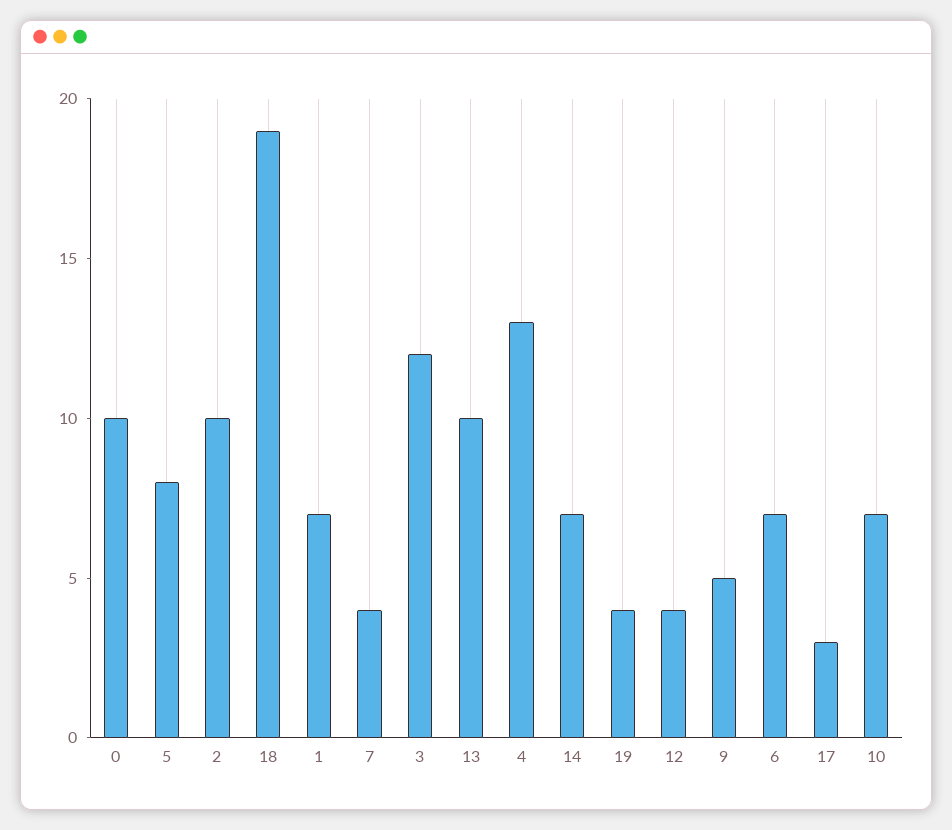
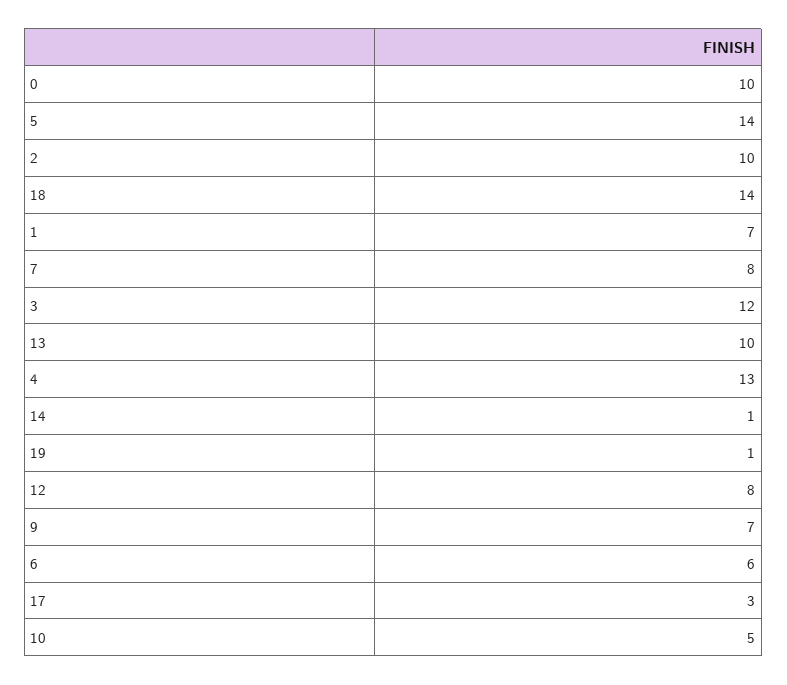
5: 8 -> 14
18: 19 -> 14
7: 4 -> 8
14: 7 -> 1
19: 4 -> 1
12: 4 -> 8
9: 5 -> 7
6: 7 -> 6
10: 7 -> 5

